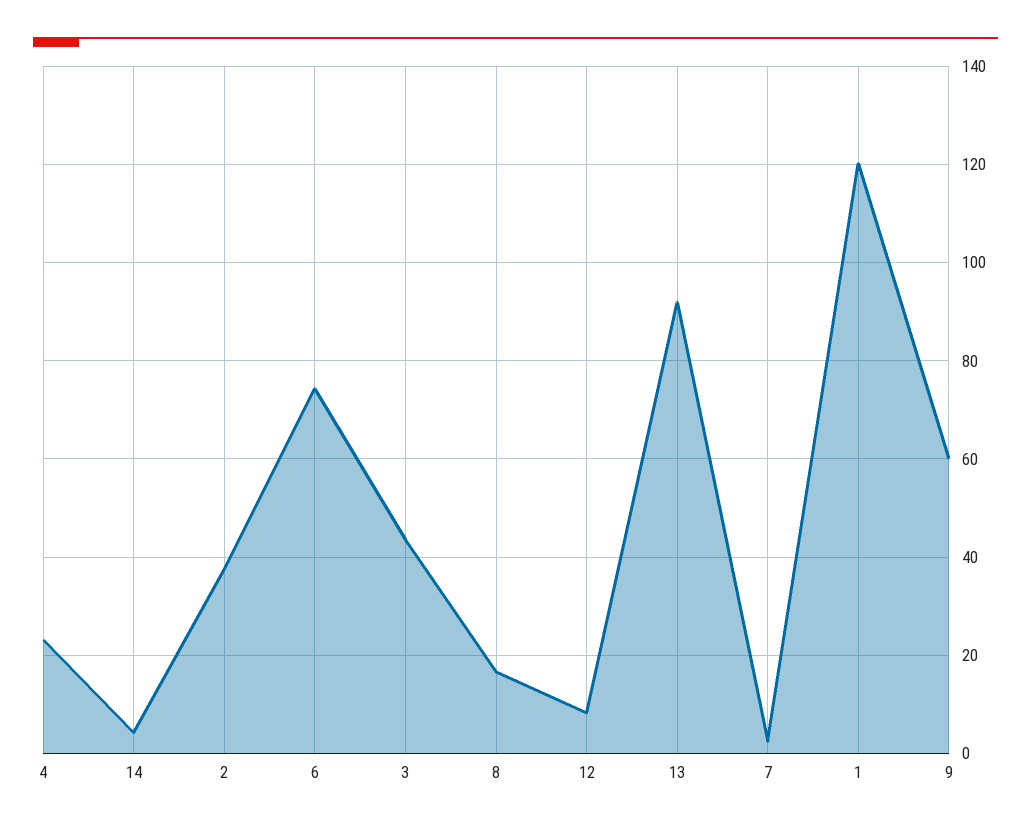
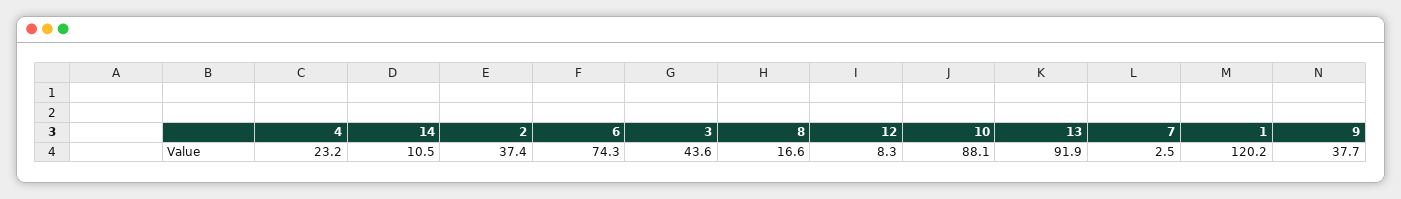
14: 4 -> 10.5
9: 60 -> 37.7
10: none -> 88.1

